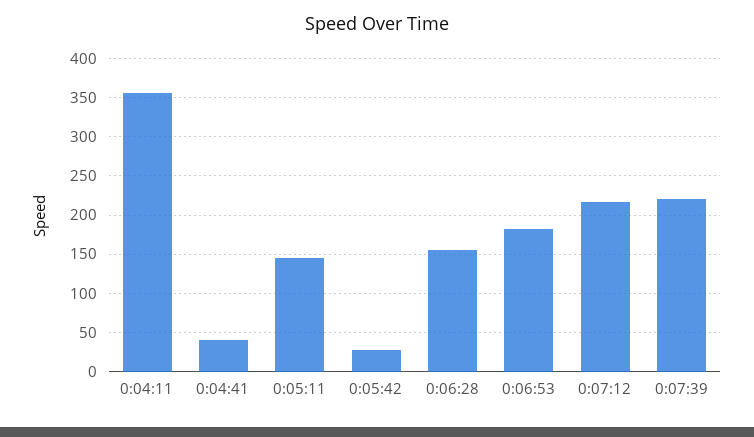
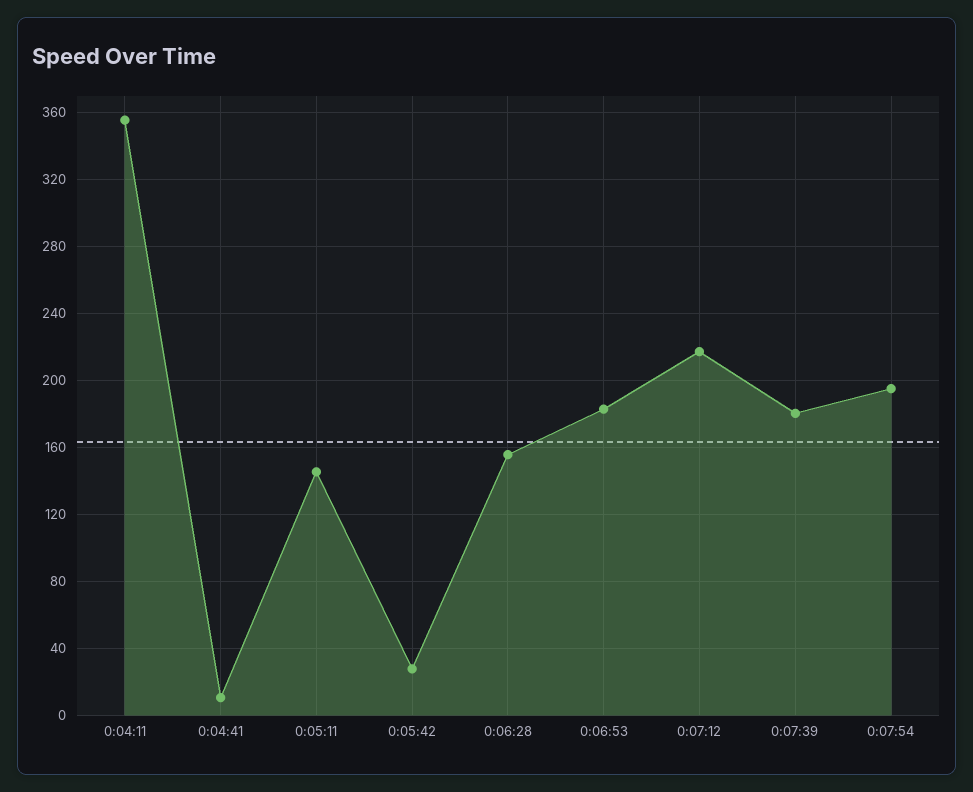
0:04:41: 40 -> 10
0:07:39: 220 -> 180
0:07:54: none -> 195

